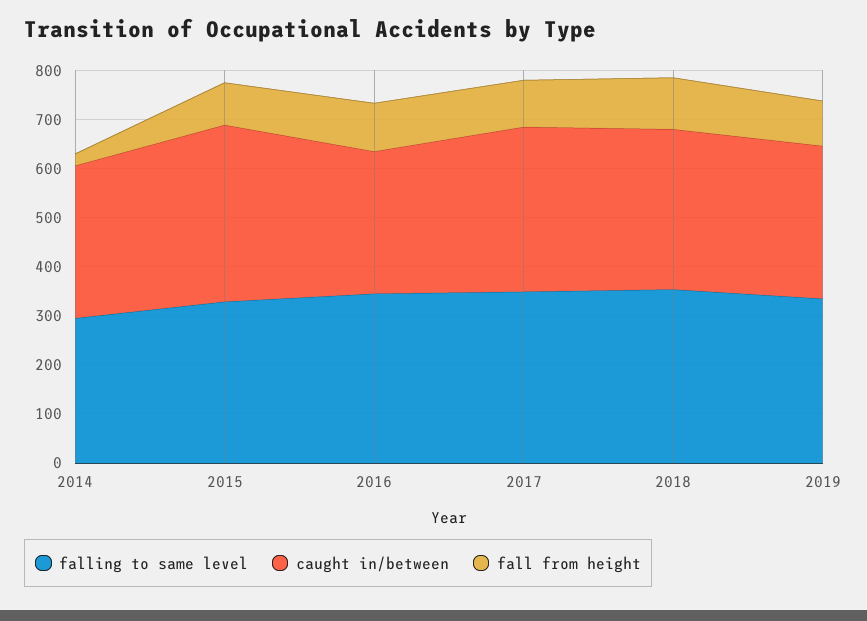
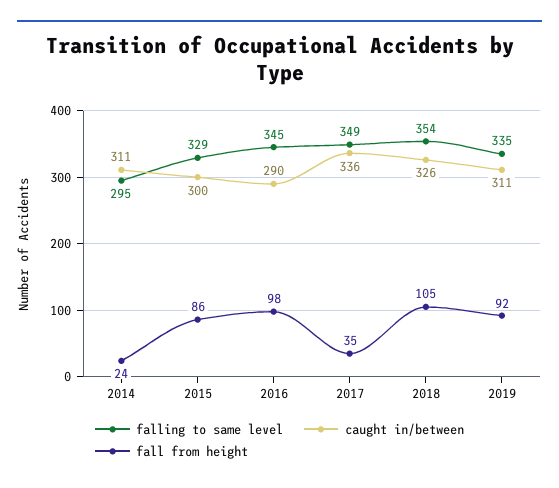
caught in/between, 2015: 360 -> 300
fall from height, 2017: 100 -> 35

